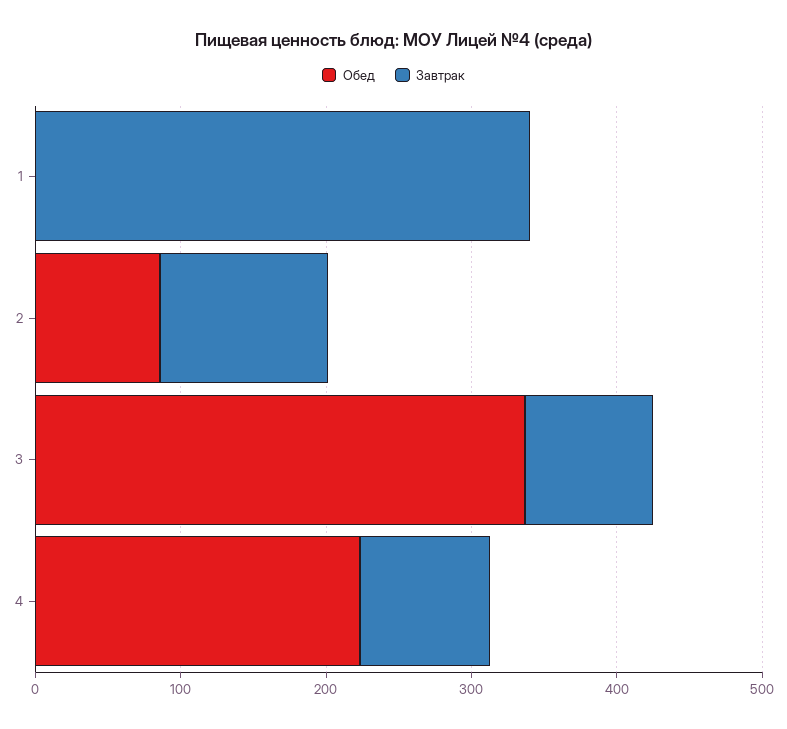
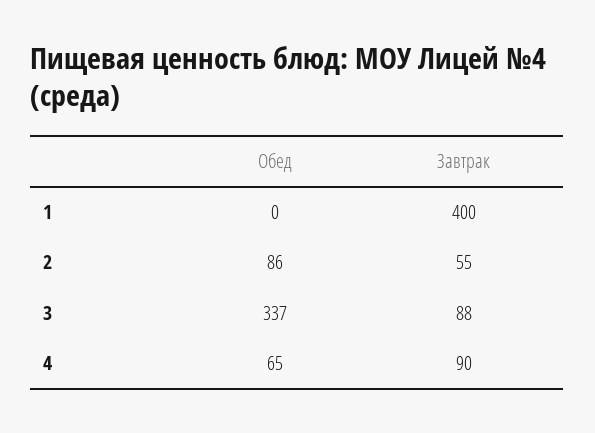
Завтрак, 1: 340 -> 400
Завтрак, 2: 120 -> 55
Обед, 4: 220 -> 65

